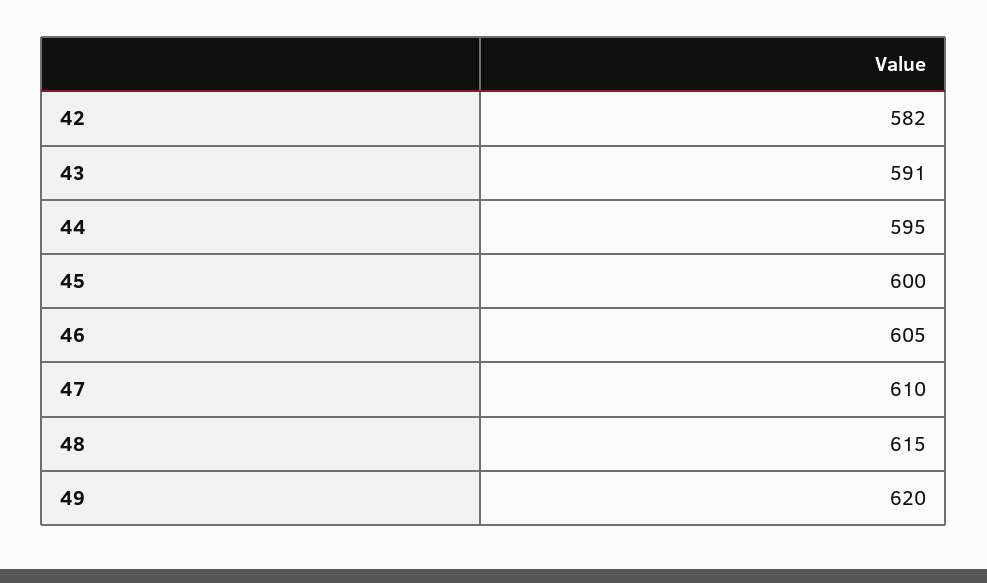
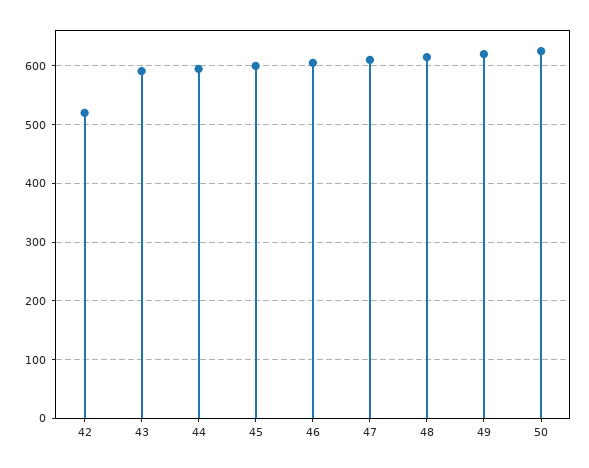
42: 582 -> 520
50: none -> 620

